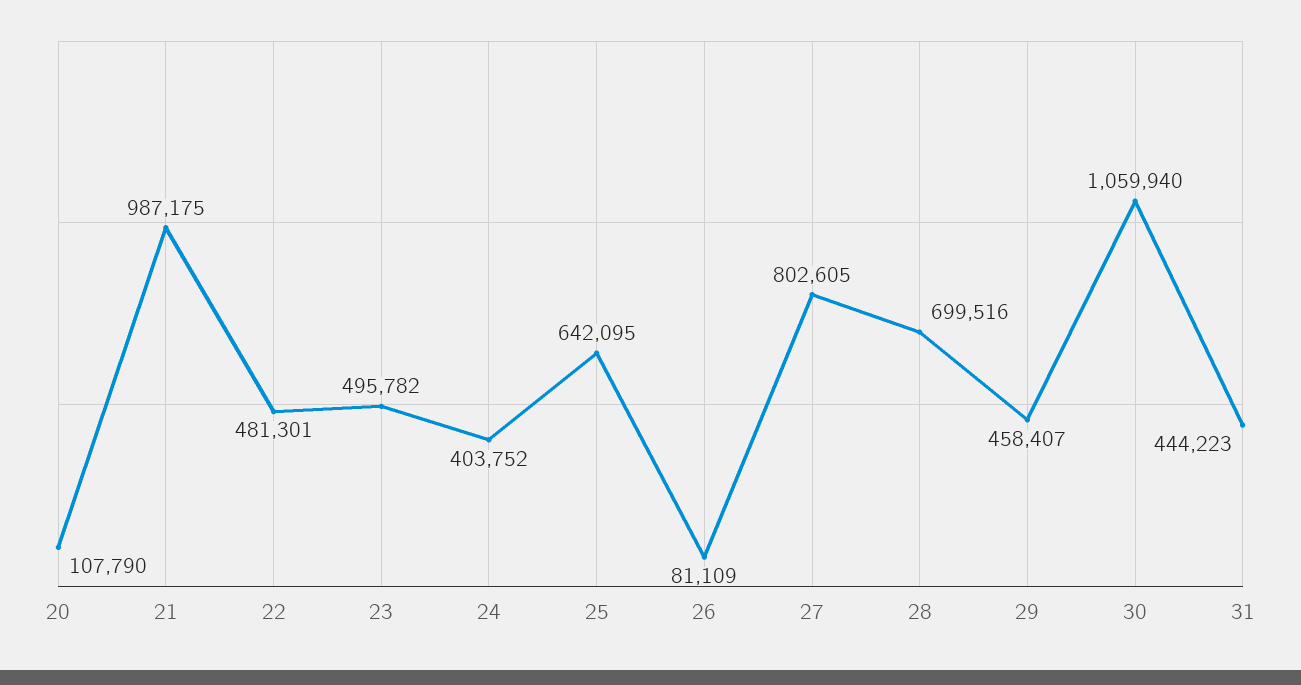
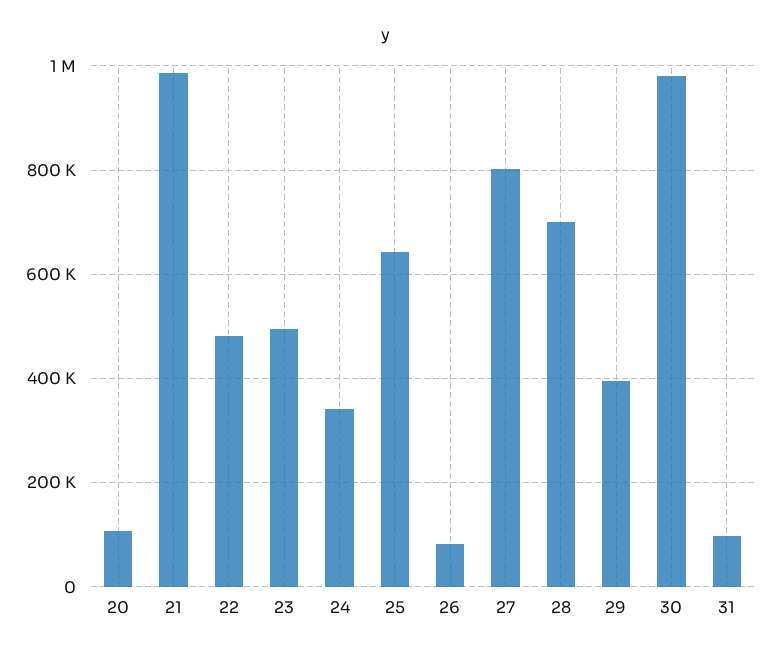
24: 403752 -> 340000
29: 458407 -> 400000
30: 1059940 -> 980000
31: 444223 -> 100000

